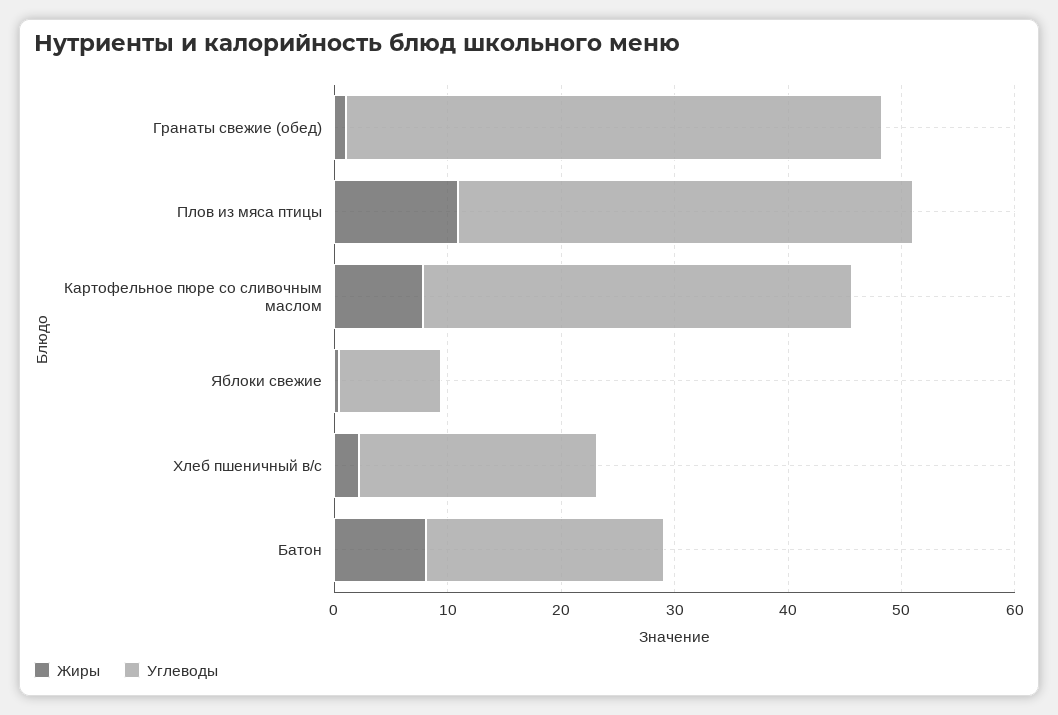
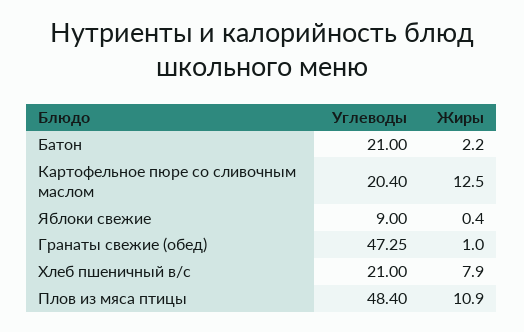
Углеводы, Плов из мяса птицы: 40 -> 48.4
Жиры, Картофельное пюре со сливочным маслом: 8 -> 12.5
Углеводы, Картофельное пюре со сливочным маслом: 38 -> 20.4
Жиры, Хлеб пшеничный в/с: 2 -> 7.9
Жиры, Батон: 8 -> 2.2

